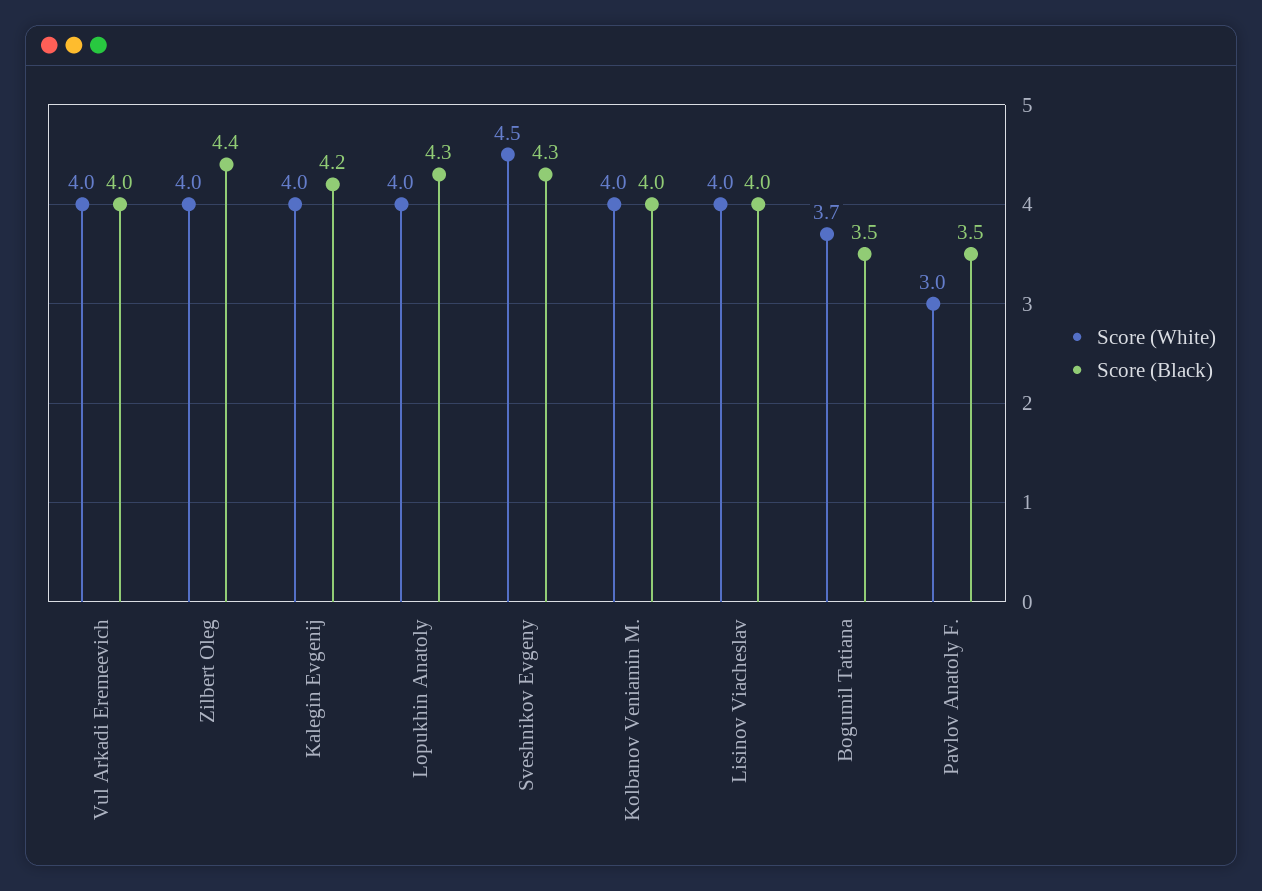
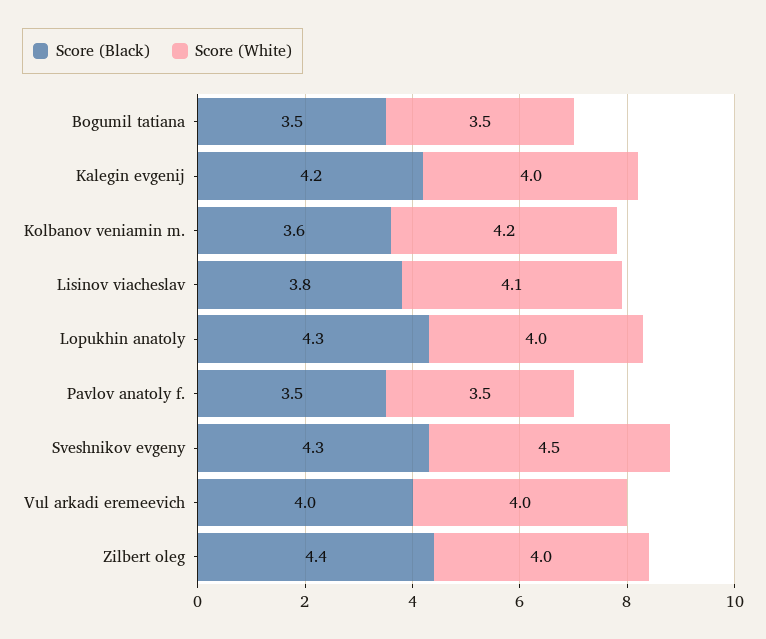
Score (White), Kolbanov Veniamin M.: 4 -> 4.2
Score (Black), Kolbanov Veniamin M.: 4 -> 3.6
Score (White), Lisinov Viacheslav: 4 -> 4.1
Score (Black), Lisinov Viacheslav: 4 -> 3.8
Score (White), Bogumil Tatiana: 3.7 -> 3.5
Score (White), Pavlov Anatoly F.: 3 -> 3.5

